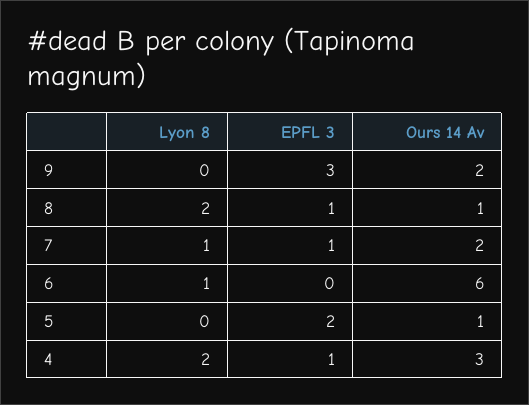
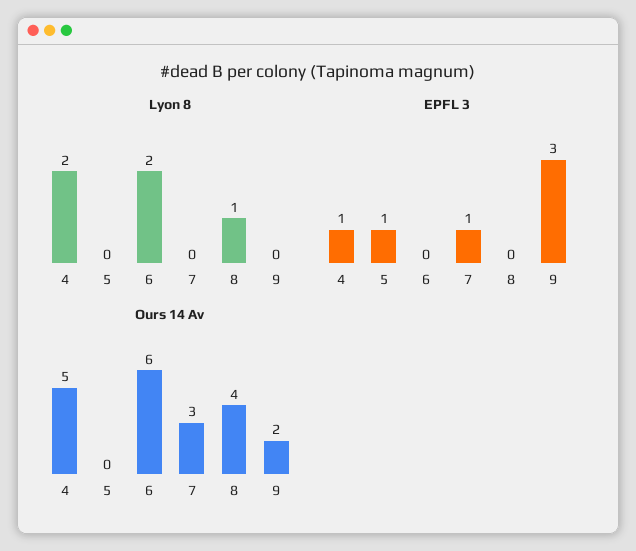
Lyon 8, 8: 2 -> 1
EPFL 3, 8: 1 -> 0
Ours 14 Av, 8: 1 -> 4
Lyon 8, 7: 1 -> 0
Ours 14 Av, 7: 2 -> 3
Lyon 8, 6: 1 -> 2
EPFL 3, 5: 2 -> 1
Ours 14 Av, 5: 1 -> 0
Ours 14 Av, 4: 3 -> 5

